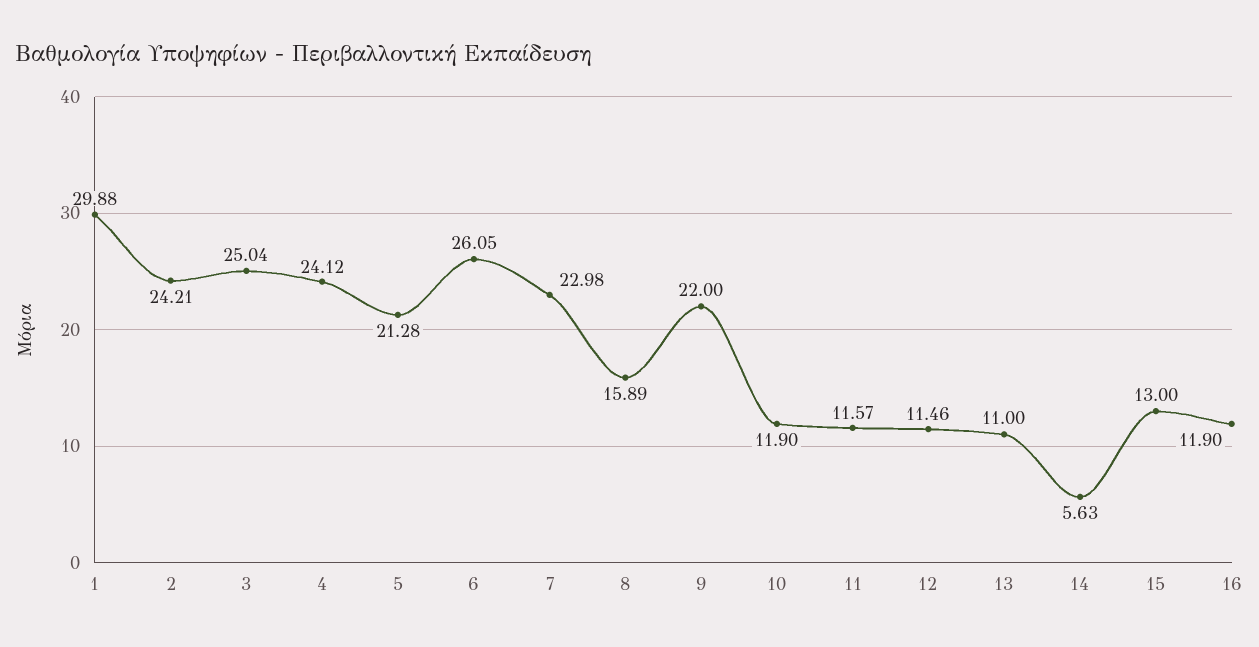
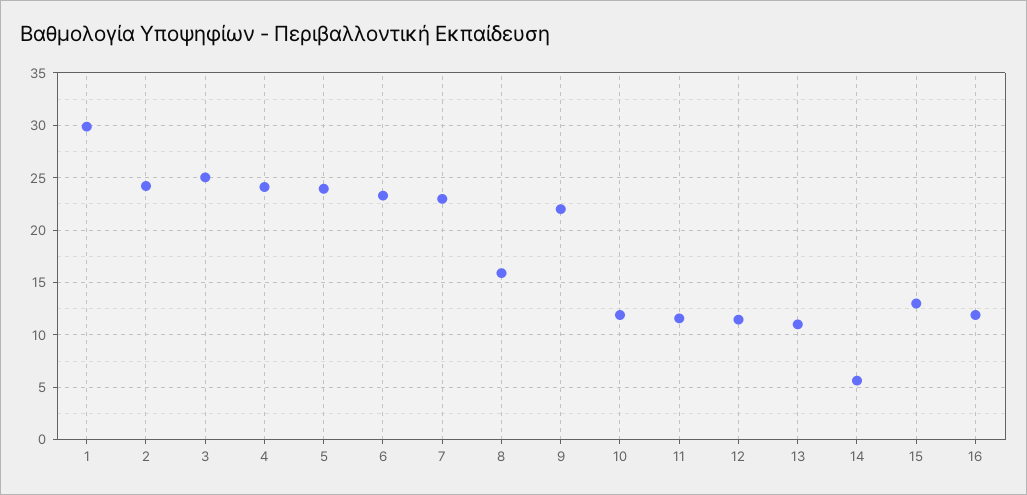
5: 21.28 -> 24
6: 26.05 -> 23

